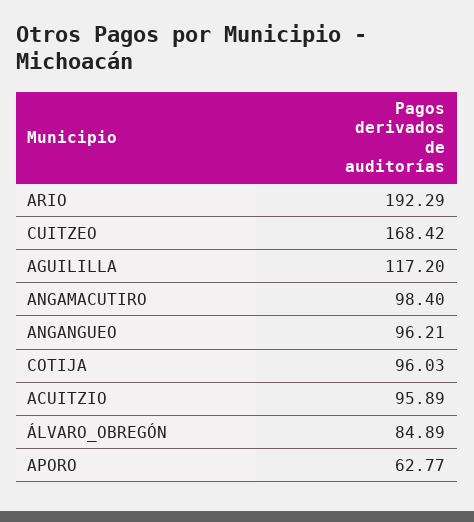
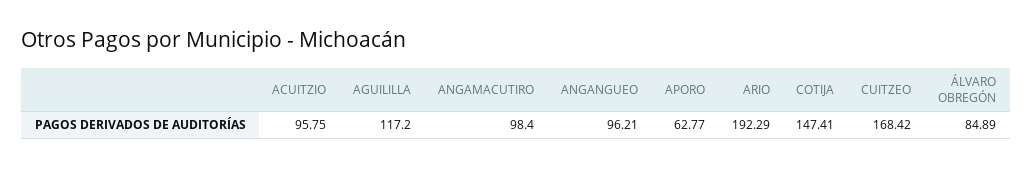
COTIJA: 96.03 -> 147.41
ACUITZIO: 95.89 -> 95.75

